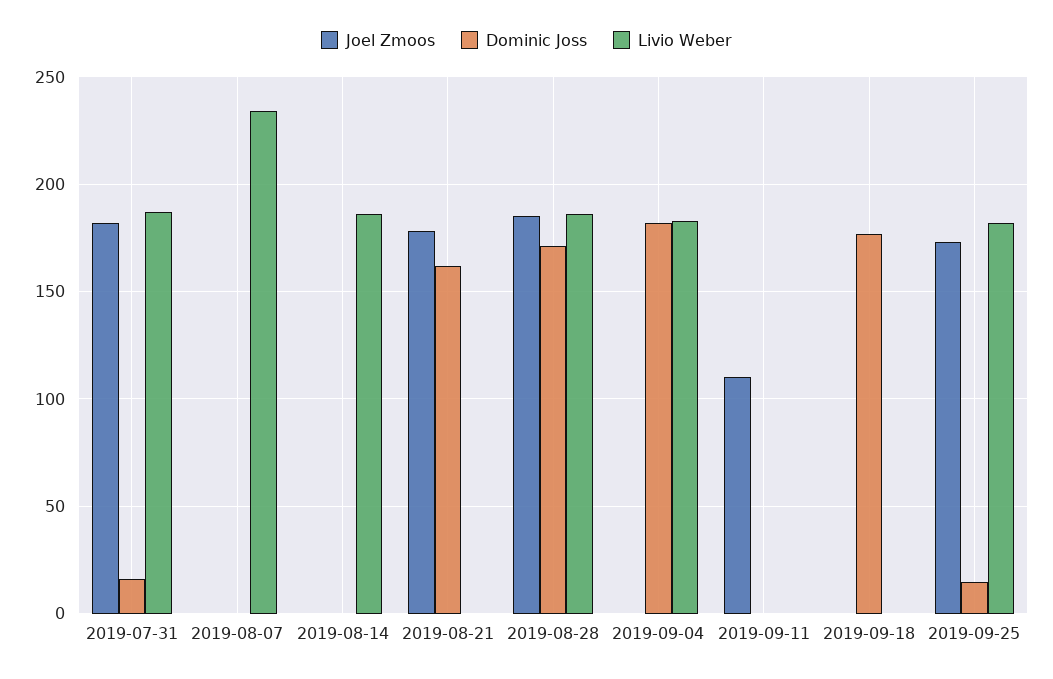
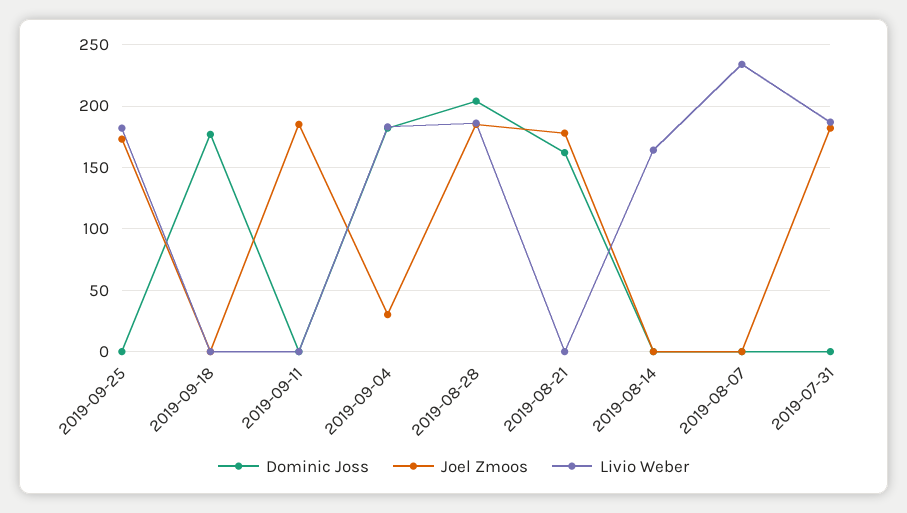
Dominic Joss, 2019-07-31: 15 -> 0
Livio Weber, 2019-08-14: 185 -> 165
Dominic Joss, 2019-08-28: 170 -> 205
Joel Zmoos, 2019-09-04: 0 -> 30
Joel Zmoos, 2019-09-11: 110 -> 185
Dominic Joss, 2019-09-25: 15 -> 0

